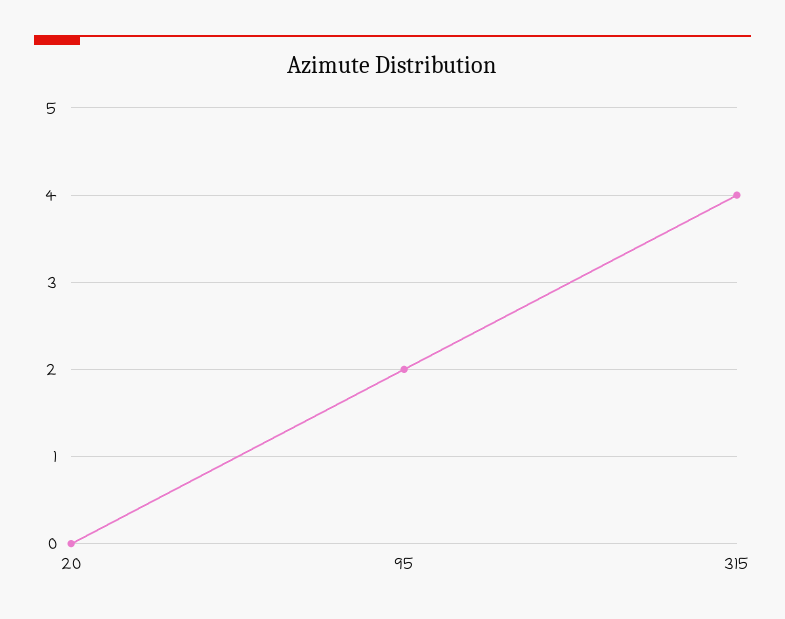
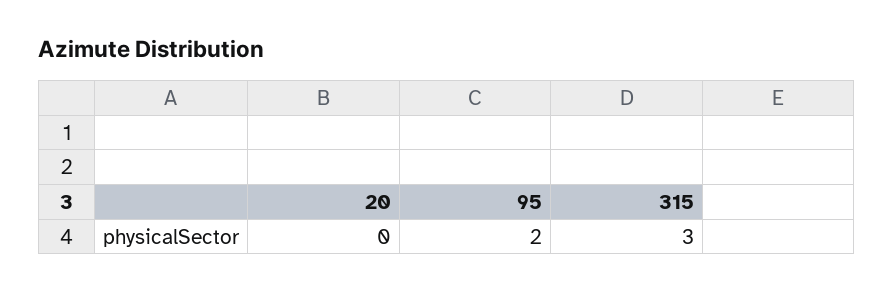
315: 4 -> 3

